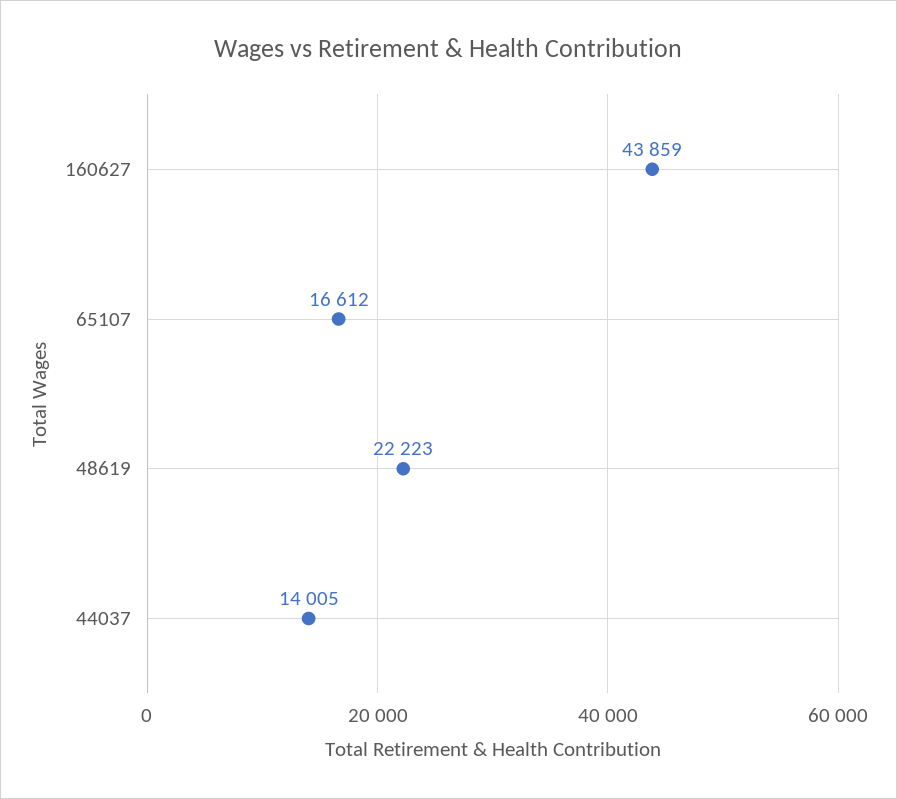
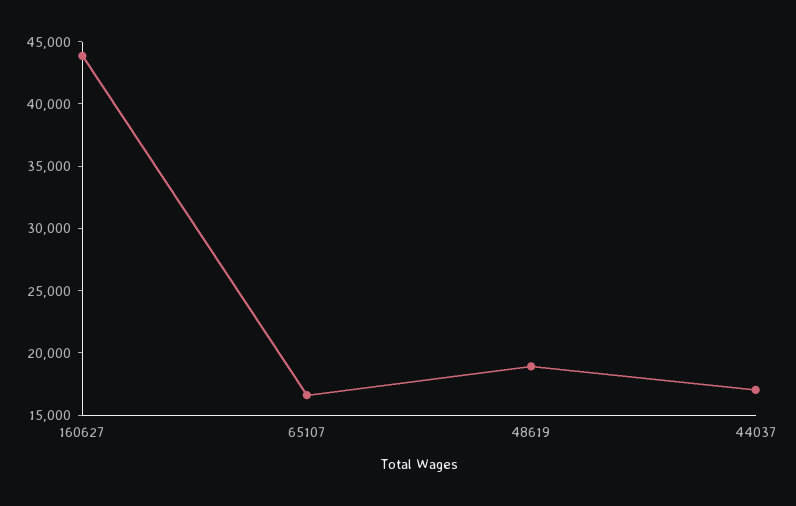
48619: 22223 -> 19000
44037: 14005 -> 17000

